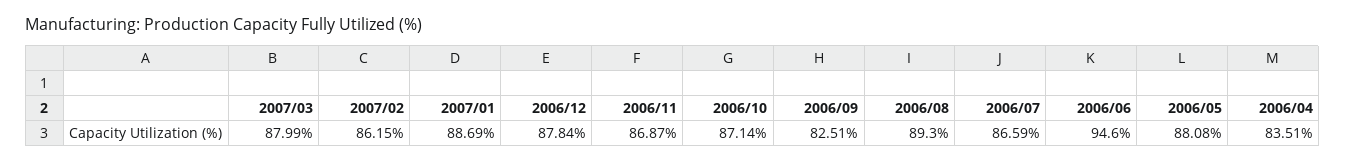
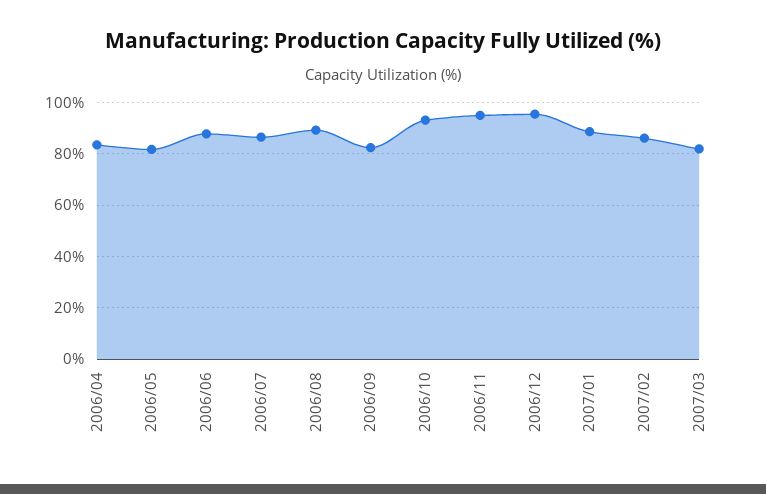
2007/03: 87.99 -> 82.5
2006/12: 87.84 -> 95
2006/11: 86.87 -> 95
2006/10: 87.14 -> 92.5
2006/06: 94.6 -> 87.5
2006/05: 88.08 -> 82.5

